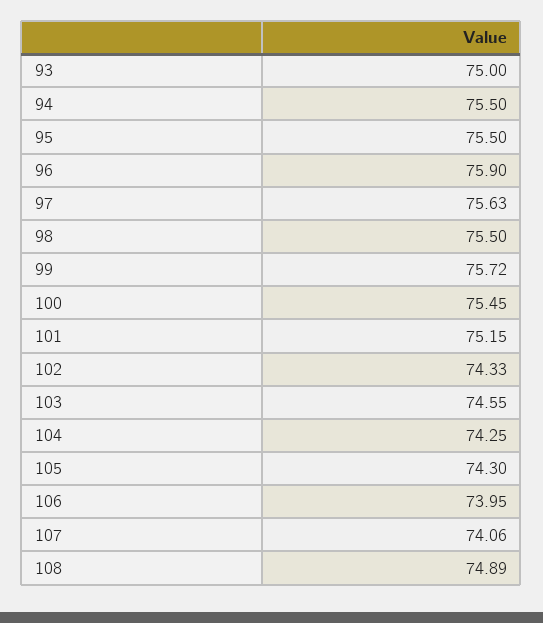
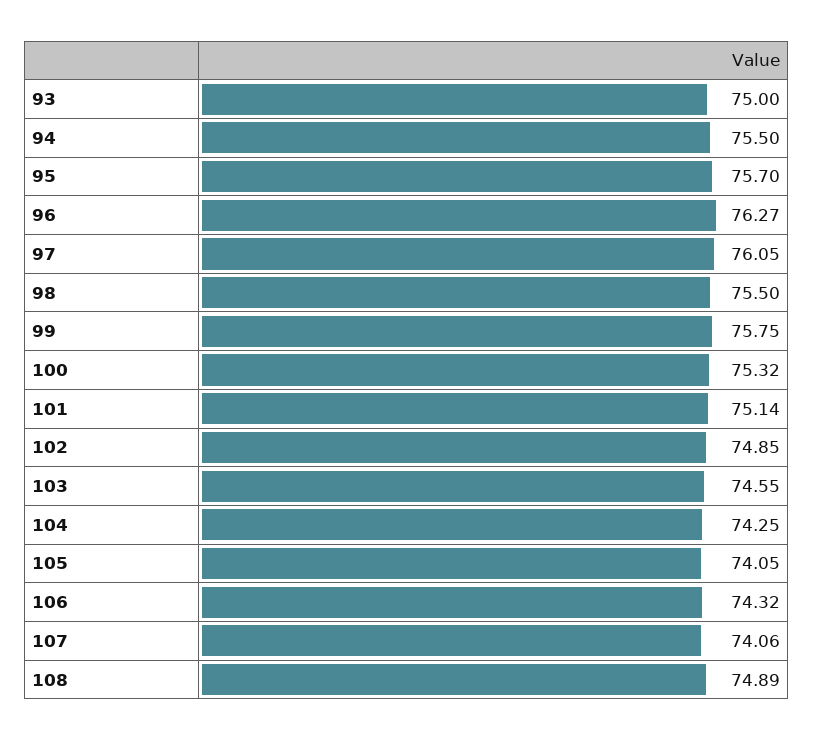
95: 75.5 -> 75.7
96: 75.9 -> 76.27
97: 75.63 -> 76.05
99: 75.72 -> 75.75
100: 75.45 -> 75.32
101: 75.15 -> 75.14
102: 74.33 -> 74.85
105: 74.3 -> 74.05
106: 73.95 -> 74.32

